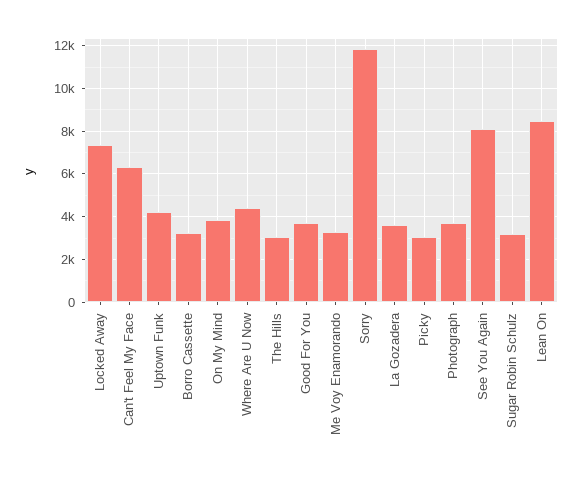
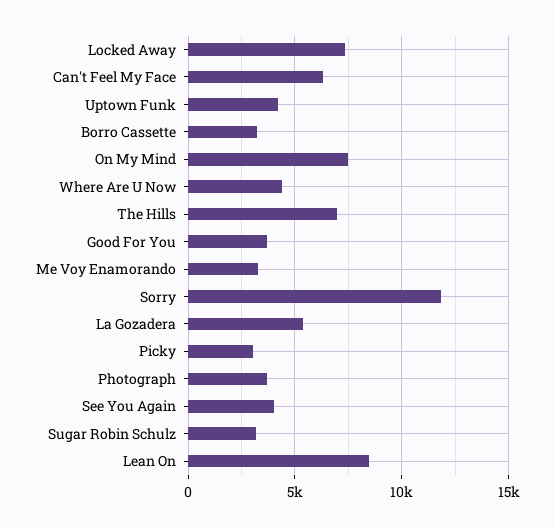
On My Mind: 4000 -> 7500
The Hills: 3000 -> 7000
La Gozadera: 3500 -> 5500
See You Again: 8000 -> 4000

